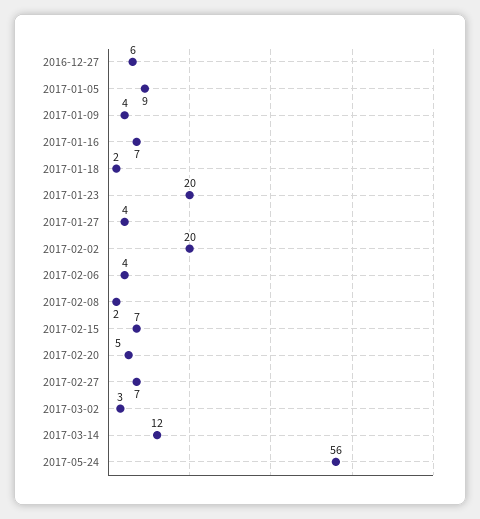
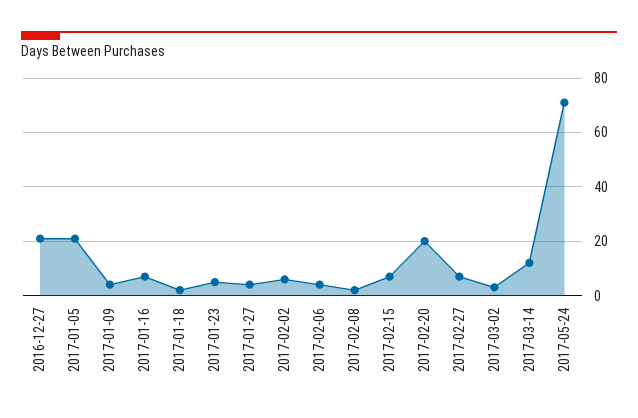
2016-12-27: 6 -> 20
2017-01-05: 9 -> 20
2017-01-23: 20 -> 5
2017-02-02: 20 -> 5
2017-02-20: 5 -> 20
2017-05-24: 56 -> 70

